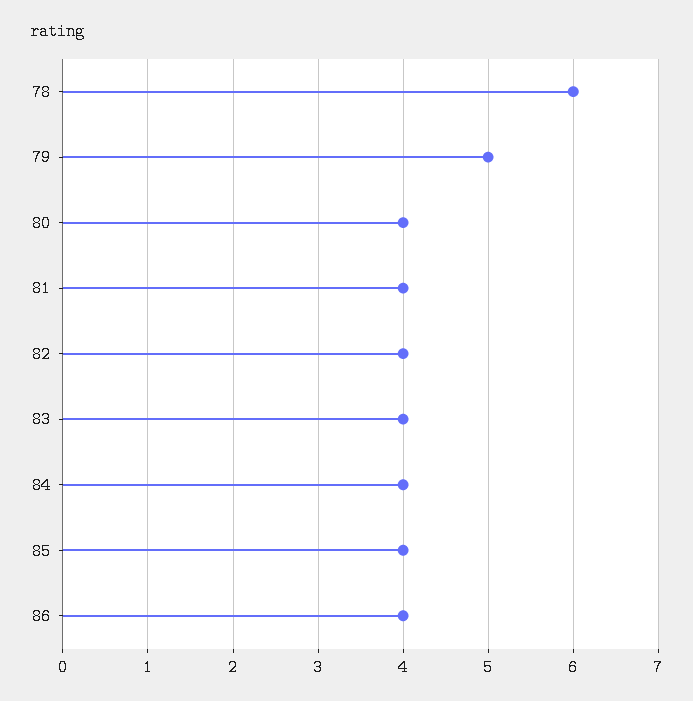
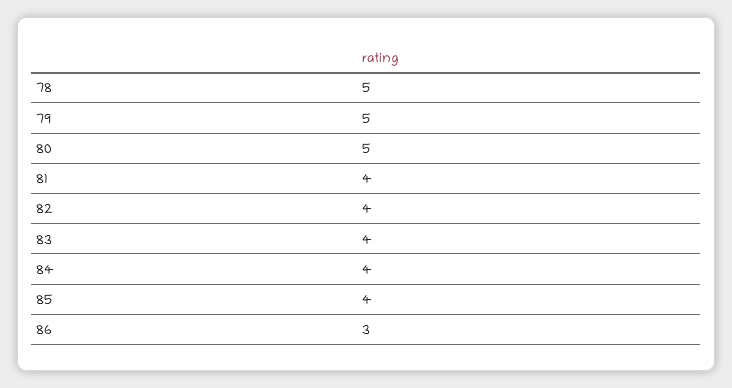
78: 6 -> 5
80: 4 -> 5
86: 4 -> 3

